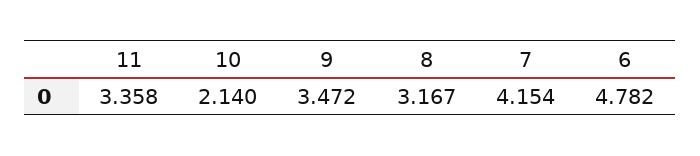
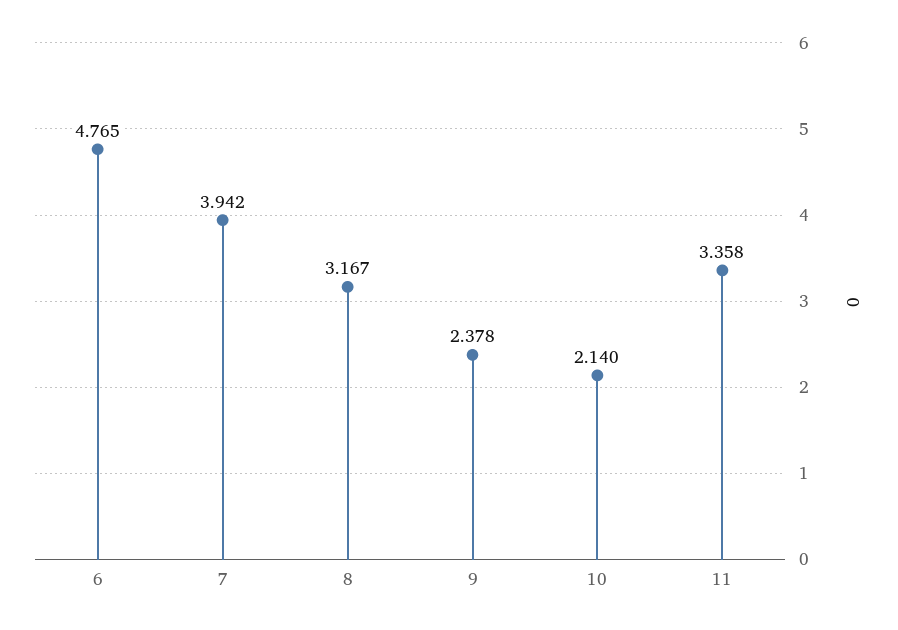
9: 3.472 -> 2.378
7: 4.154 -> 3.942
6: 4.782 -> 4.765

